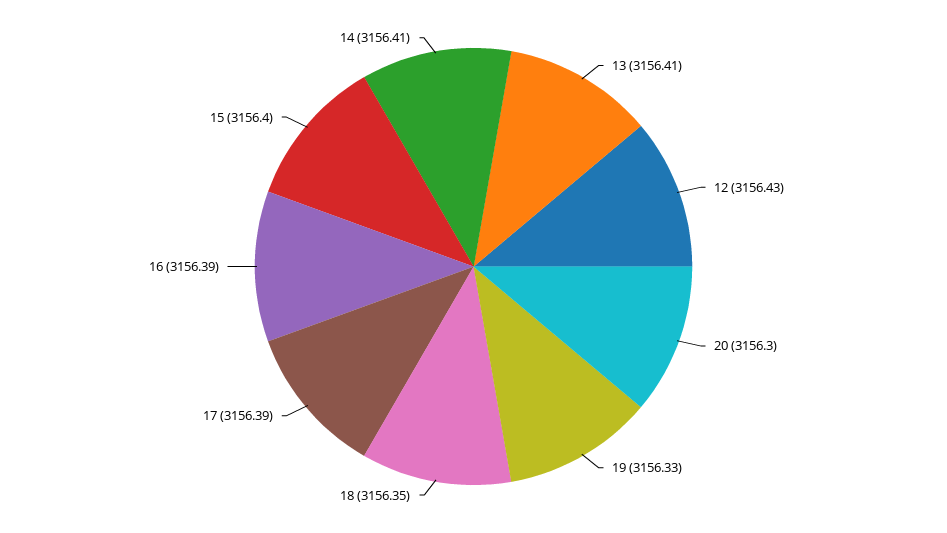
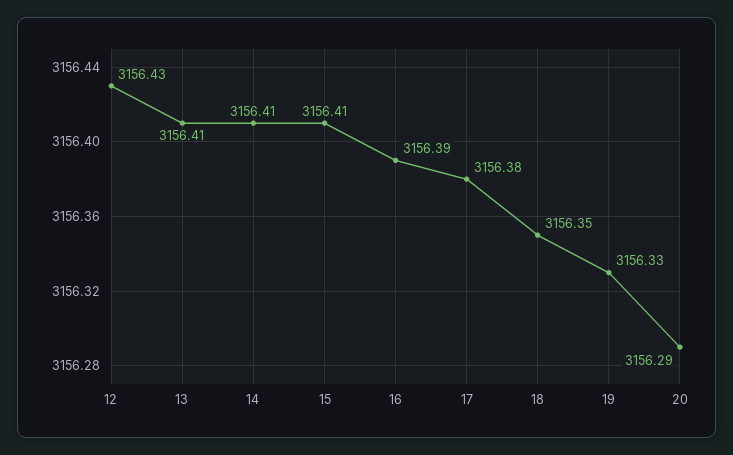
20: 3156.3 -> 3156.29
17: 3156.39 -> 3156.38
15: 3156.4 -> 3156.41

